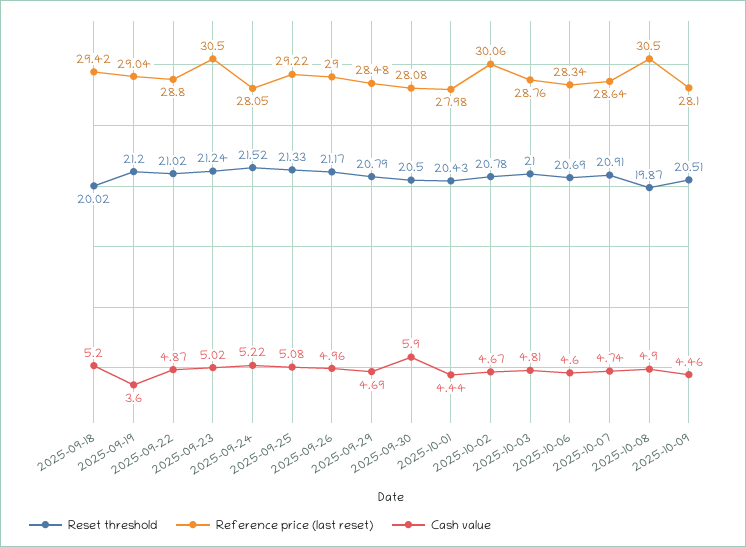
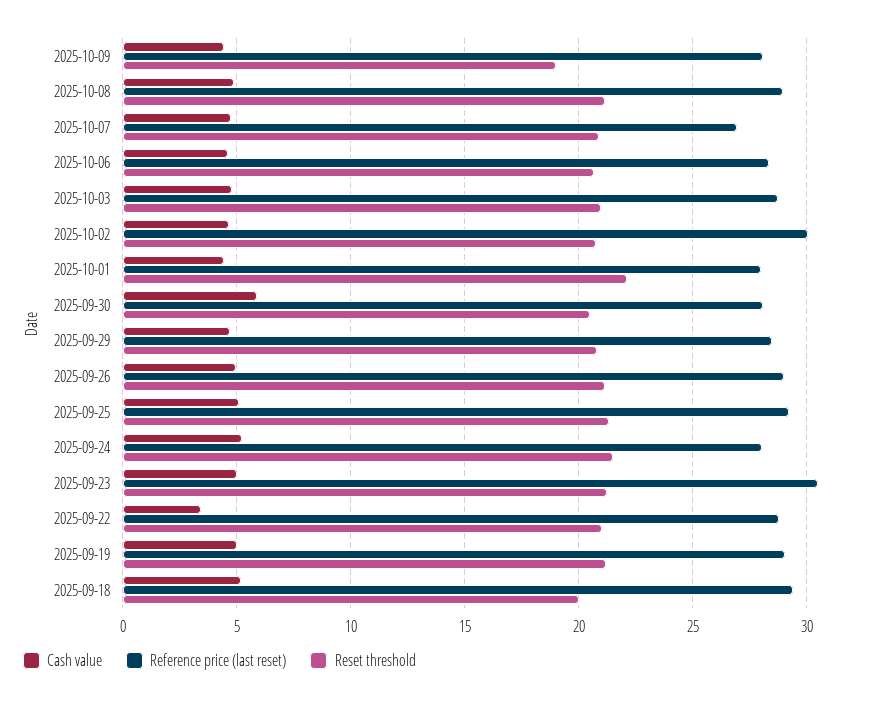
Cash value, 2025-09-19: 3.6 -> 5
Cash value, 2025-09-22: 4.87 -> 3.5
Reset threshold, 2025-10-01: 20.43 -> 22
Reference price (last reset), 2025-10-07: 28.64 -> 27
Reset threshold, 2025-10-08: 19.87 -> 21
Reference price (last reset), 2025-10-08: 30.5 -> 29
Reset threshold, 2025-10-09: 20.51 -> 19

